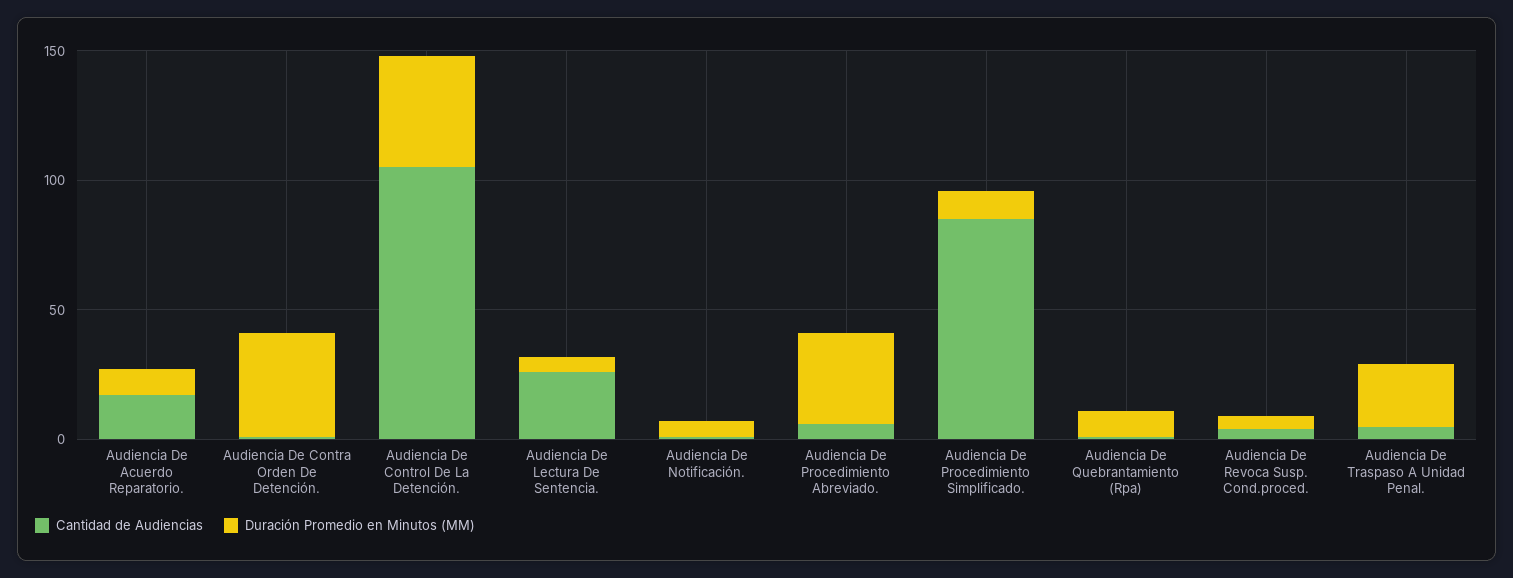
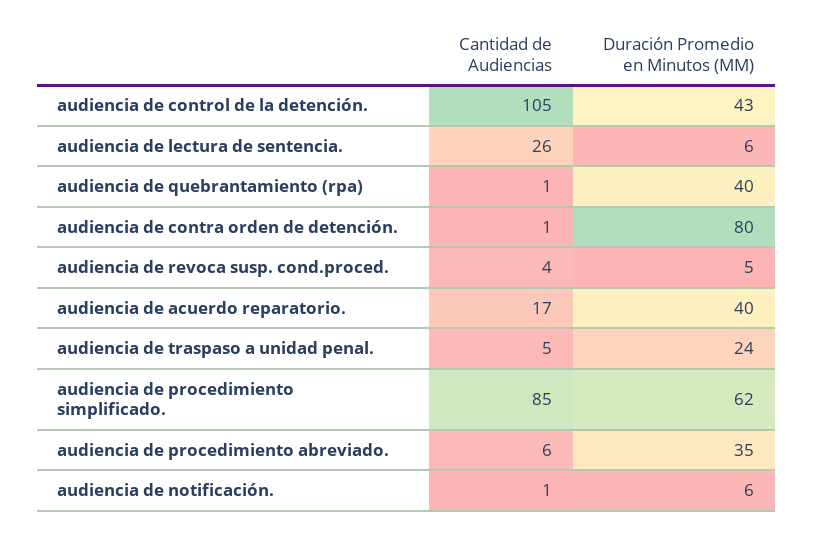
Duración Promedio en Minutos (MM), Audiencia De Acuerdo Reparatorio.: 10 -> 40
Duración Promedio en Minutos (MM), Audiencia De Contra Orden De Detención.: 40 -> 80
Duración Promedio en Minutos (MM), Audiencia De Procedimiento Simplificado.: 10 -> 62
Duración Promedio en Minutos (MM), Audiencia De Quebrantamiento (Rpa): 10 -> 40

